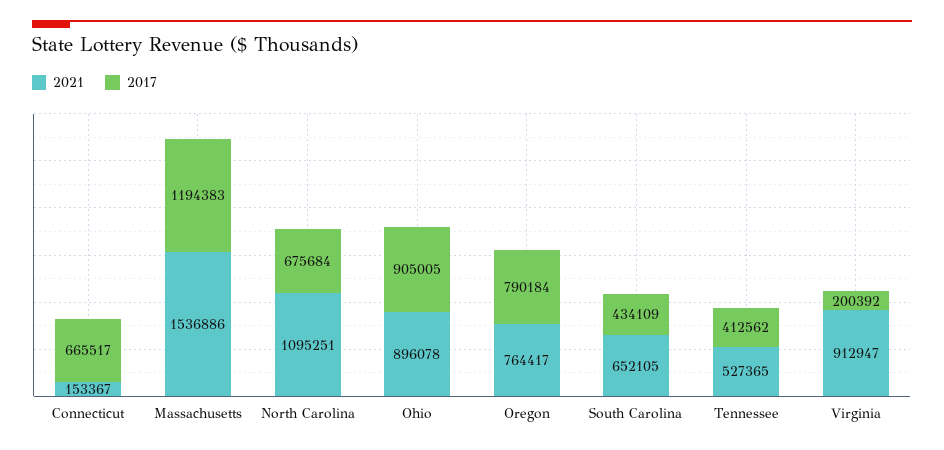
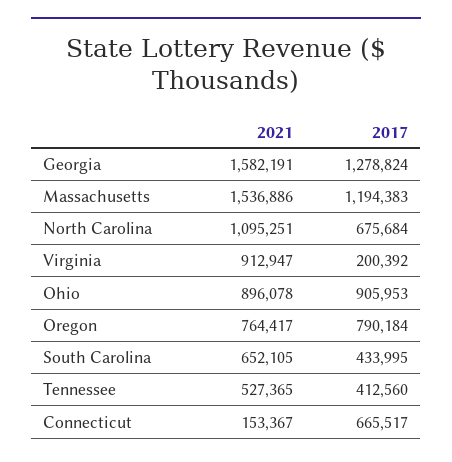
2017, Ohio: 905005 -> 905953
2017, South Carolina: 434109 -> 433995
2017, Tennessee: 412562 -> 412560
2021, Georgia: none -> 1582191
2017, Georgia: none -> 1278824

